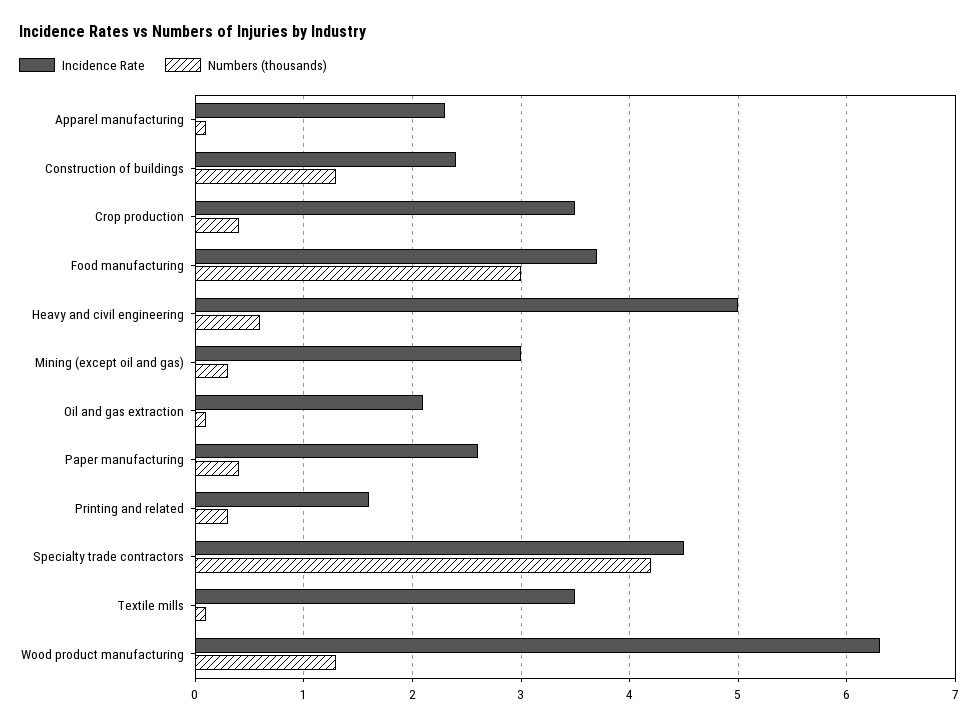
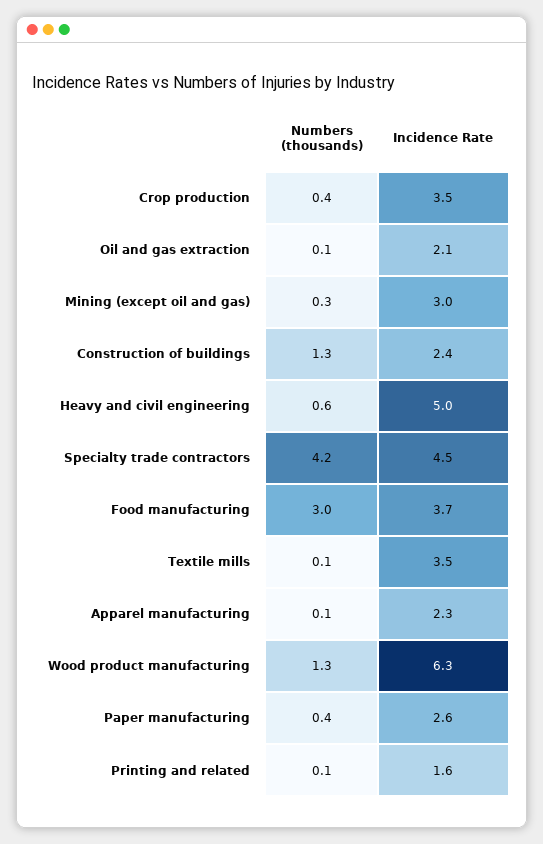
Numbers (thousands), Printing and related: 0.3 -> 0.1

